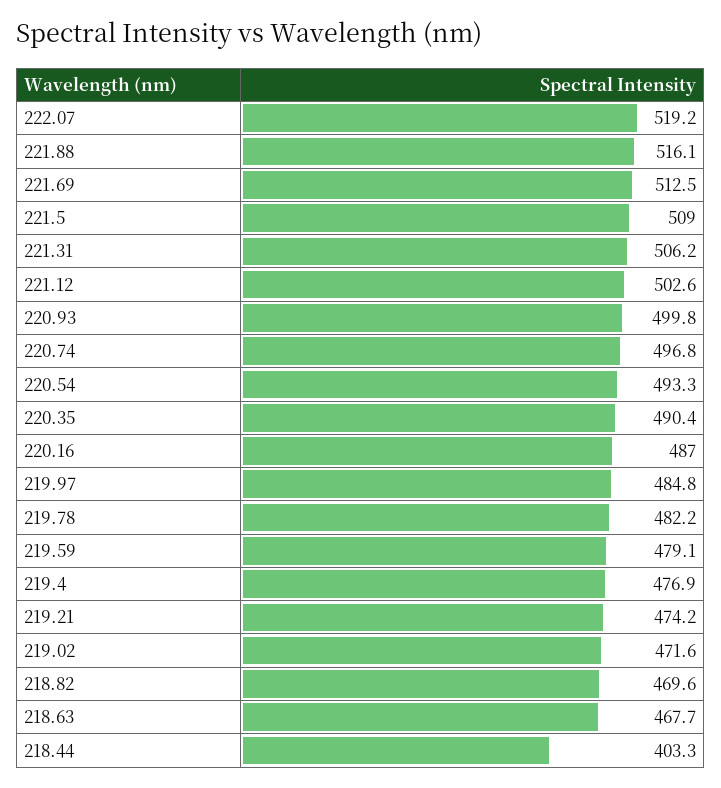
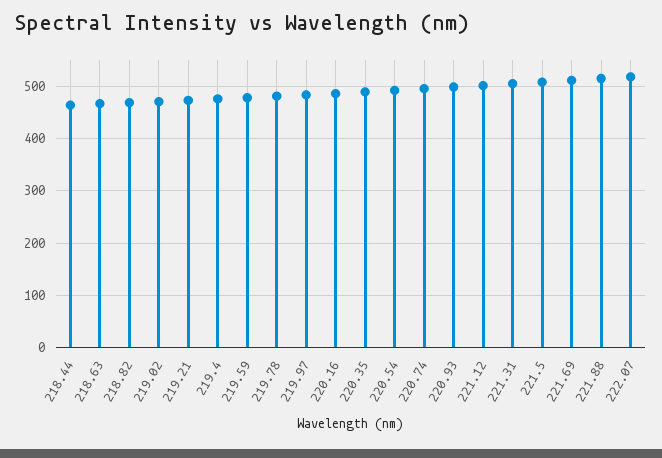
218.44: 403.3 -> 460

